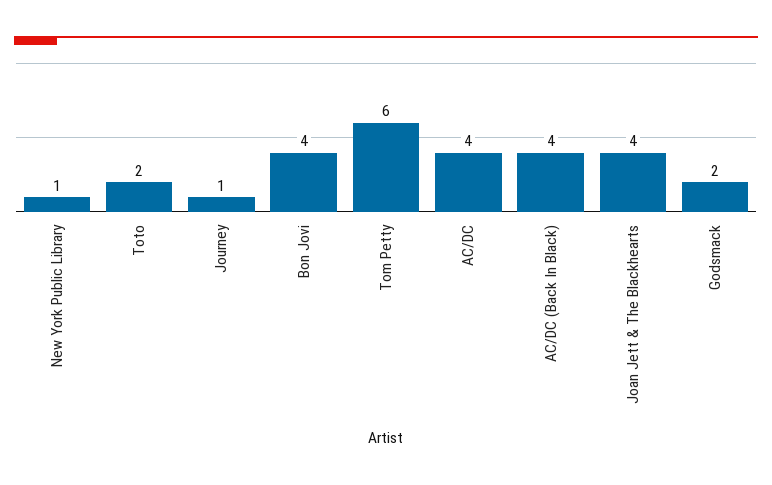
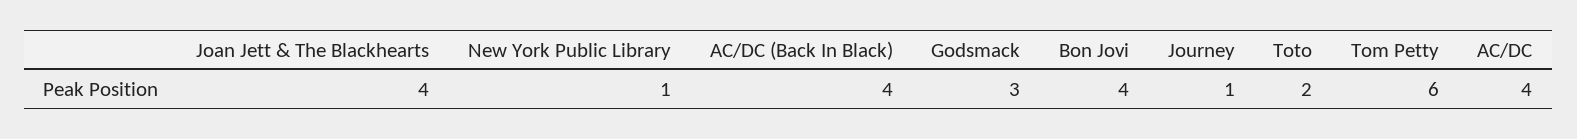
Godsmack: 2 -> 3

